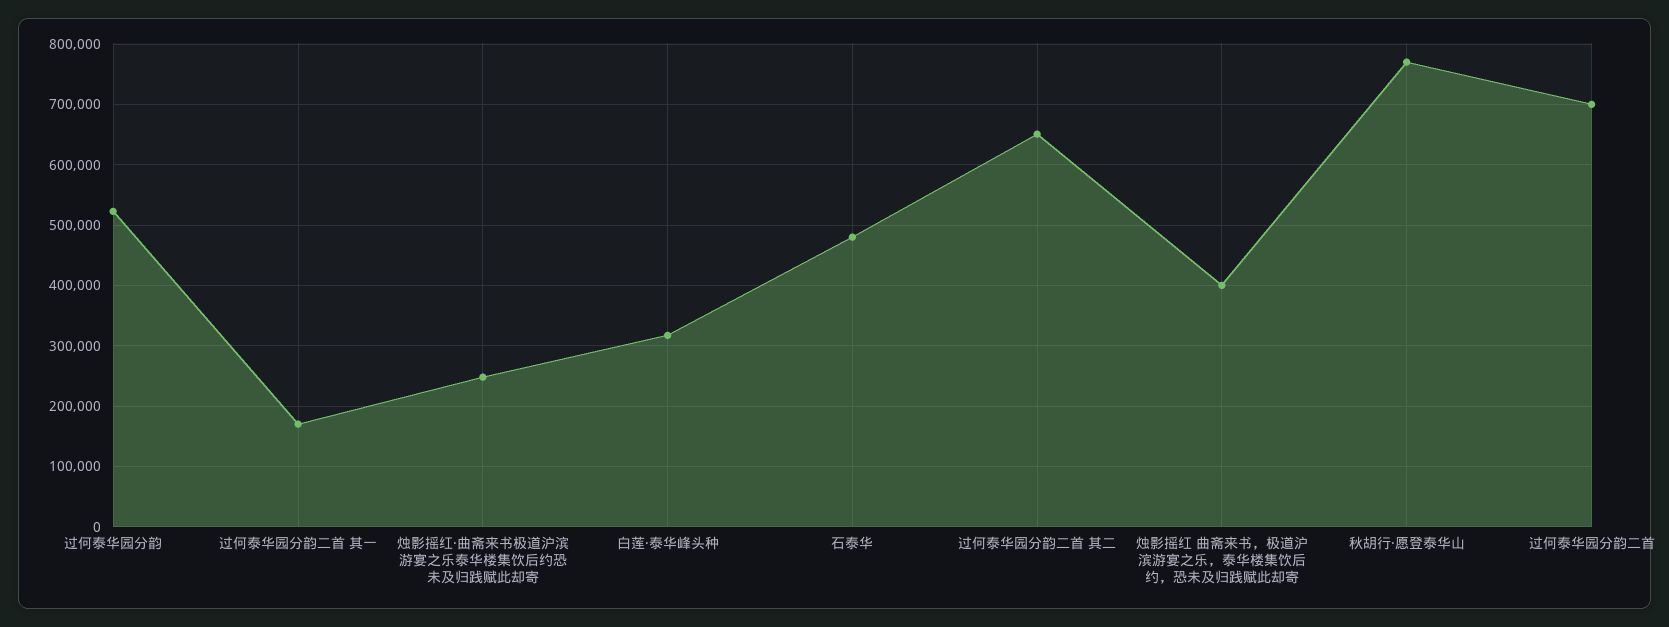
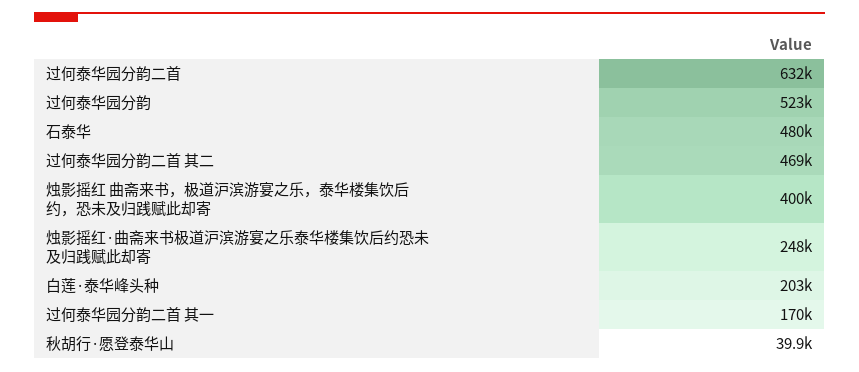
白莲·泰华峰头种: 320000 -> 203000
过何泰华园分韵二首 其二: 650000 -> 469000
秋胡行·愿登泰华山: 770000 -> 39900
过何泰华园分韵二首: 700000 -> 632000

